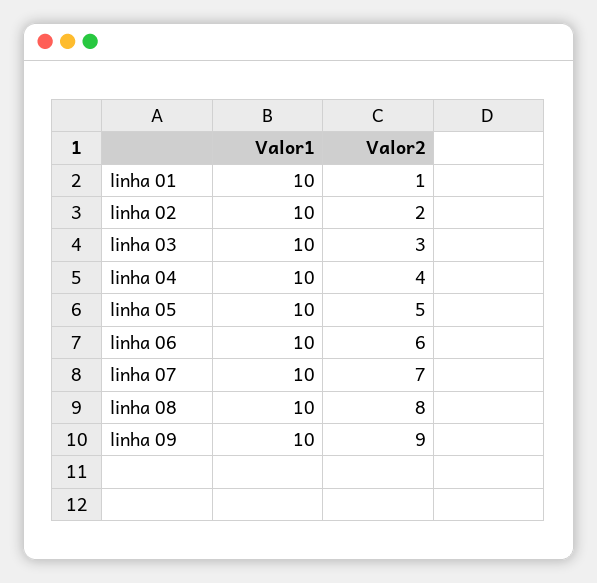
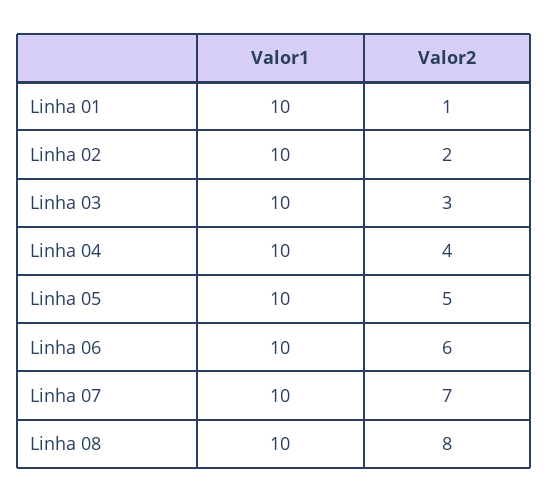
Valor1, linha 09: 10 -> none
Valor2, linha 09: 9 -> none

